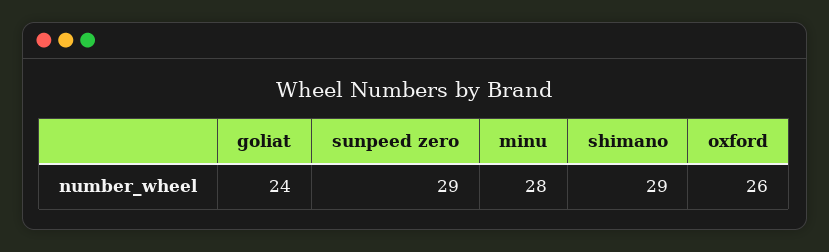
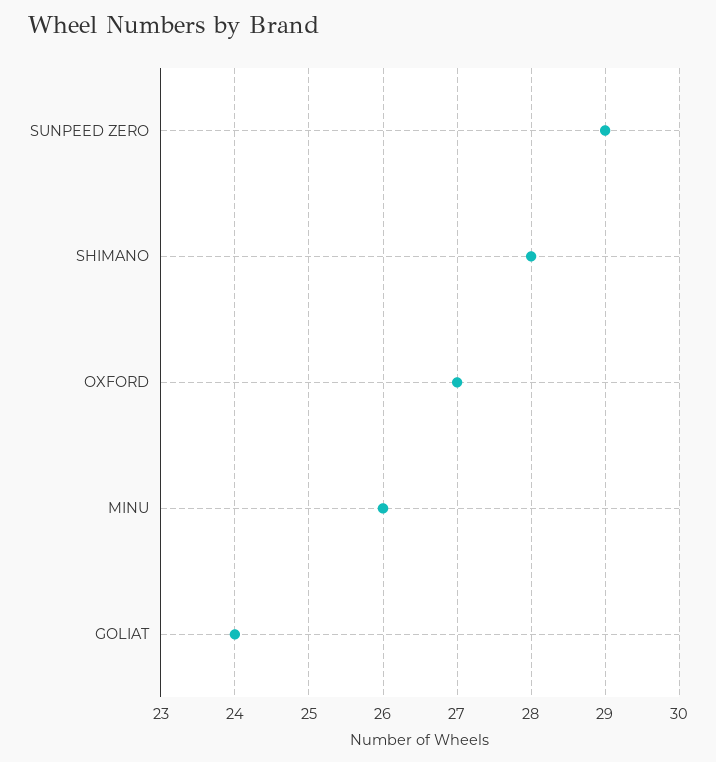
minu: 28 -> 26
shimano: 29 -> 28
oxford: 26 -> 27

